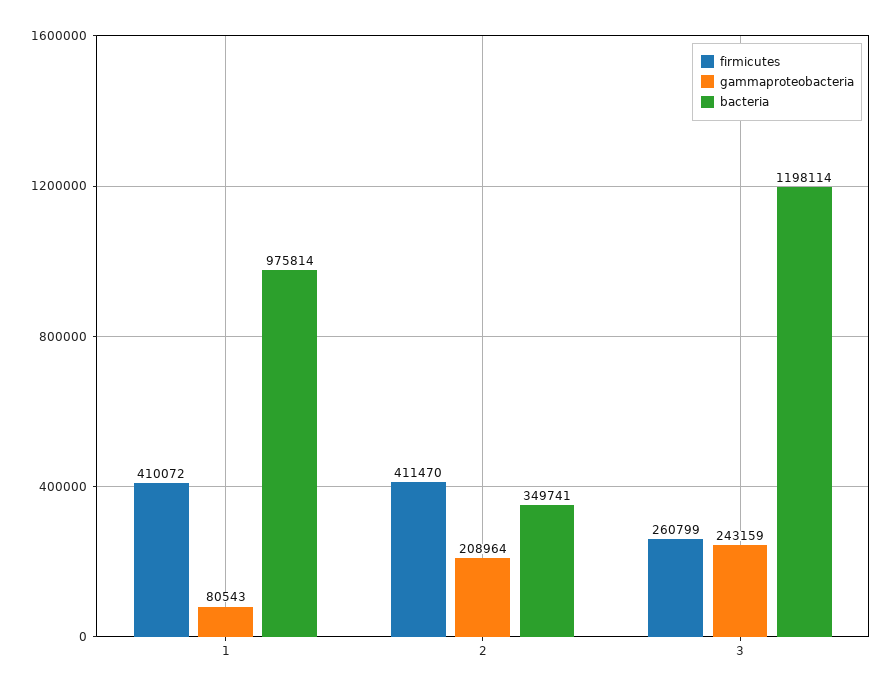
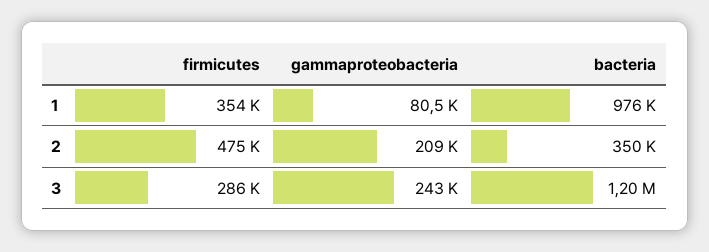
firmicutes, 1: 410072 -> 354000
firmicutes, 2: 411470 -> 475000
firmicutes, 3: 260799 -> 286000

